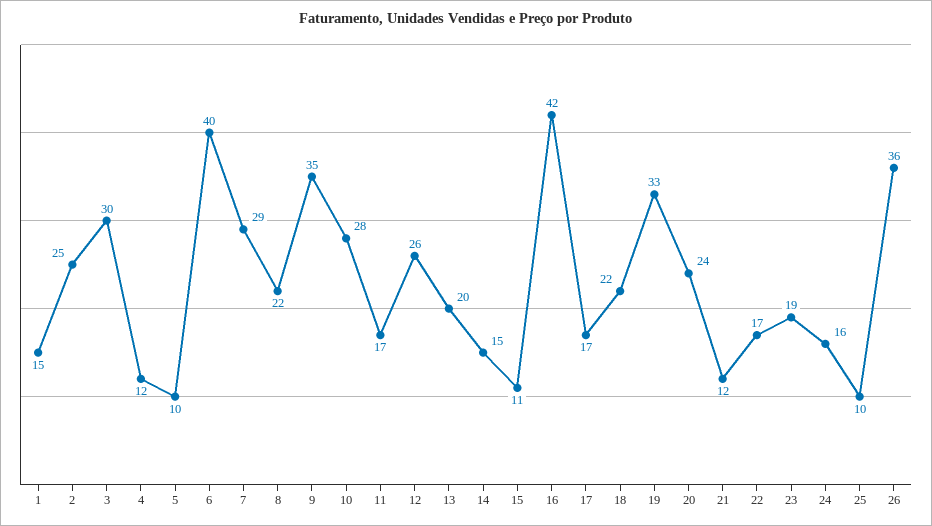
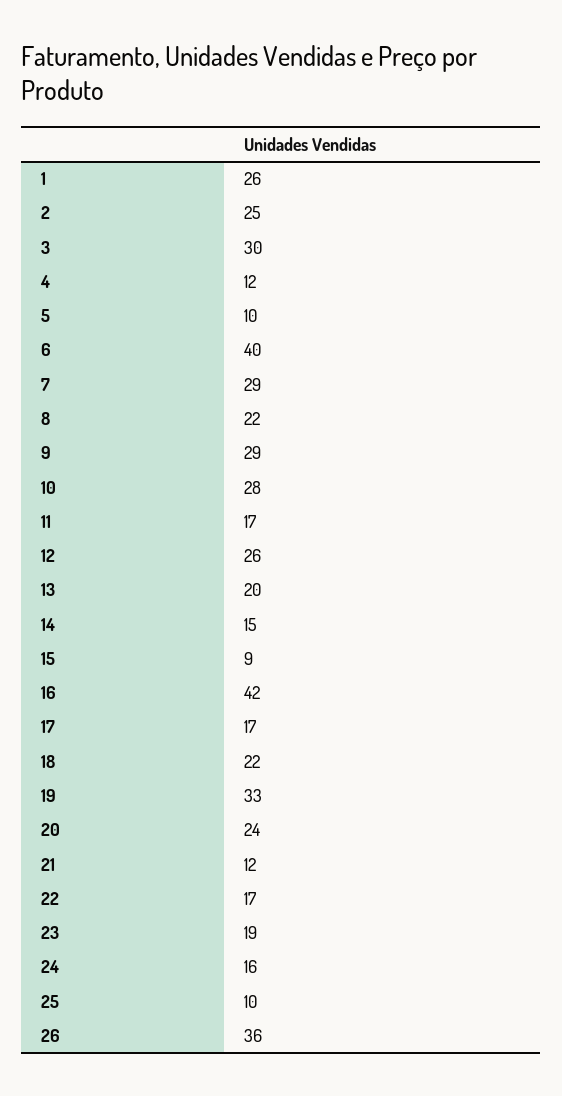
1: 15 -> 26
9: 35 -> 29
15: 11 -> 9

